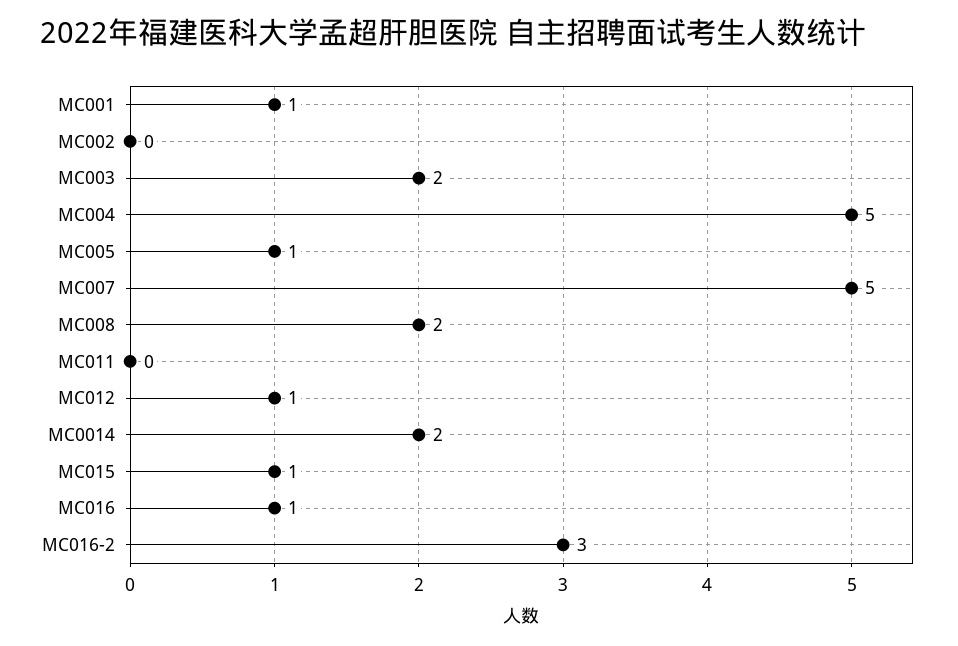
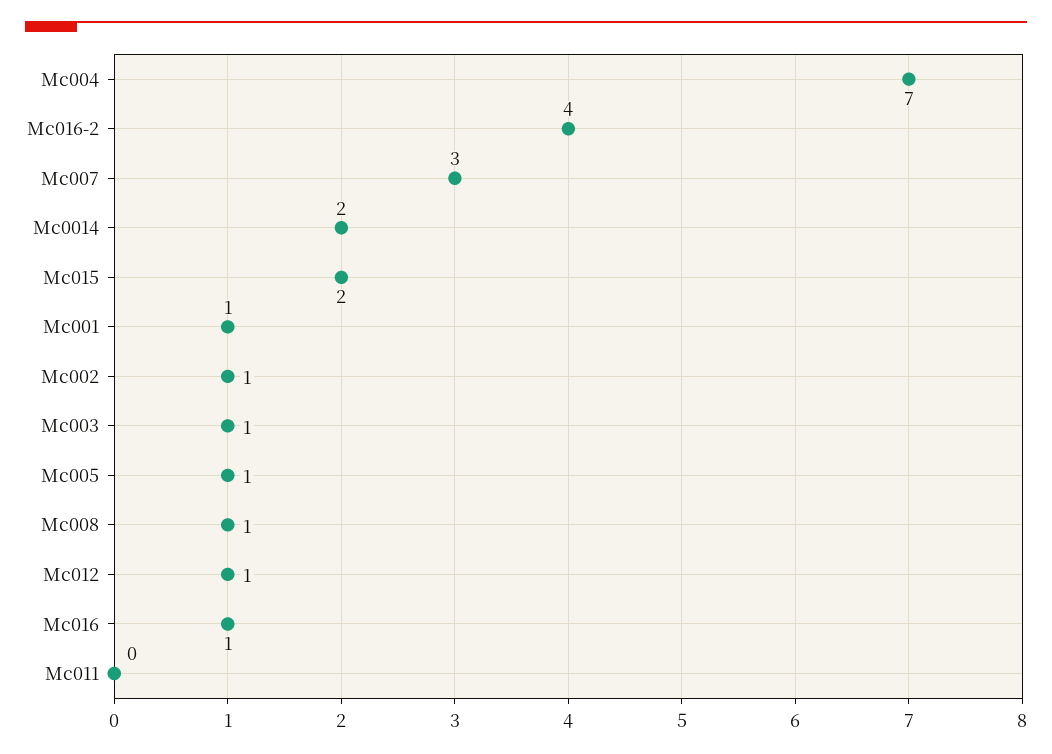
MC002: 0 -> 1
MC003: 2 -> 1
MC004: 5 -> 7
MC007: 5 -> 3
MC008: 2 -> 1
MC015: 1 -> 2
MC016-2: 3 -> 4

